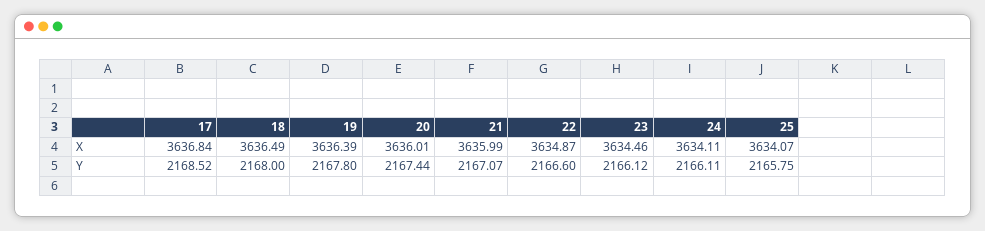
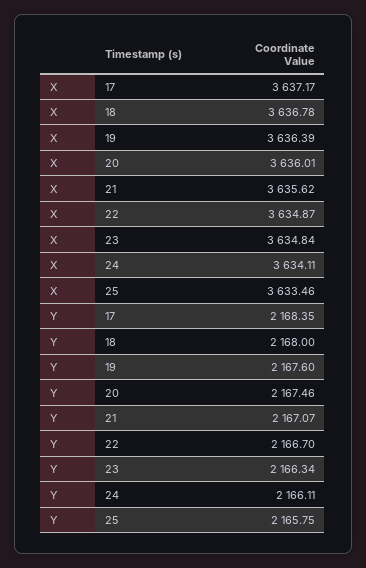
17, X: 3636.84 -> 3637.17
18, X: 3636.49 -> 3636.78
21, X: 3635.99 -> 3635.62
23, X: 3634.46 -> 3634.84
25, X: 3634.07 -> 3633.46
17, Y: 2168.52 -> 2168.35
19, Y: 2167.8 -> 2167.6
20, Y: 2167.44 -> 2167.46
22, Y: 2166.6 -> 2166.7
23, Y: 2166.12 -> 2166.34

